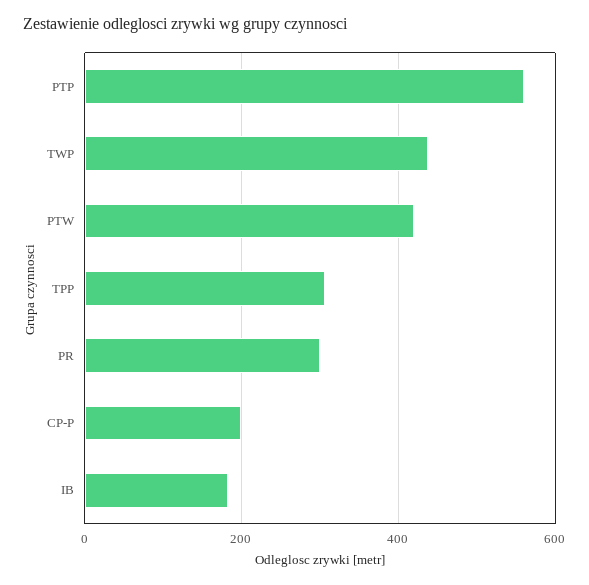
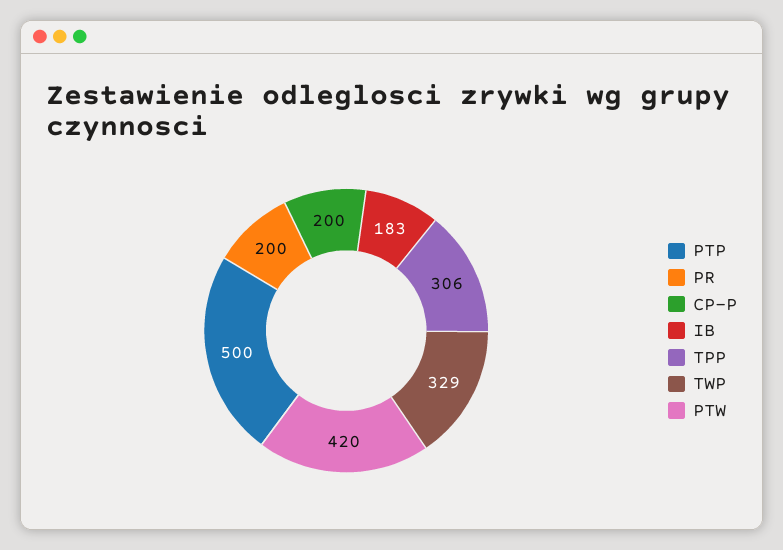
PTP: 560 -> 500
TWP: 440 -> 329
PR: 300 -> 200

